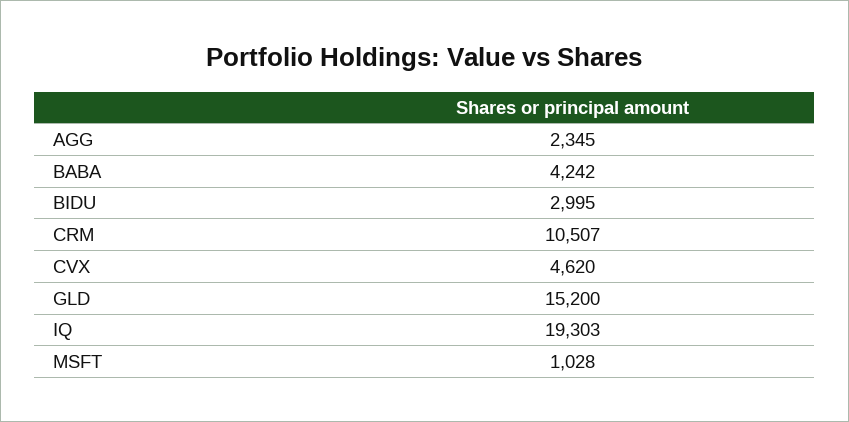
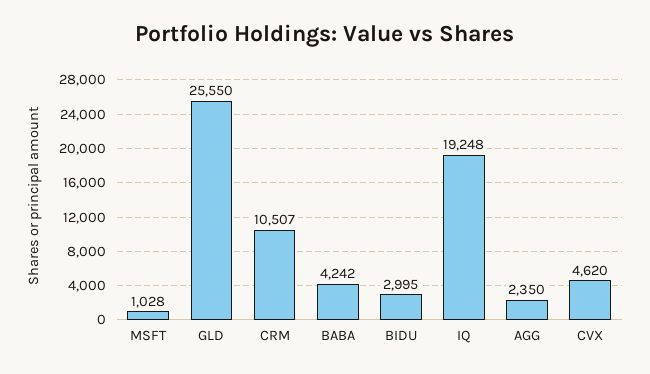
AGG: 2345 -> 2350
GLD: 15200 -> 25550
IQ: 19303 -> 19248

